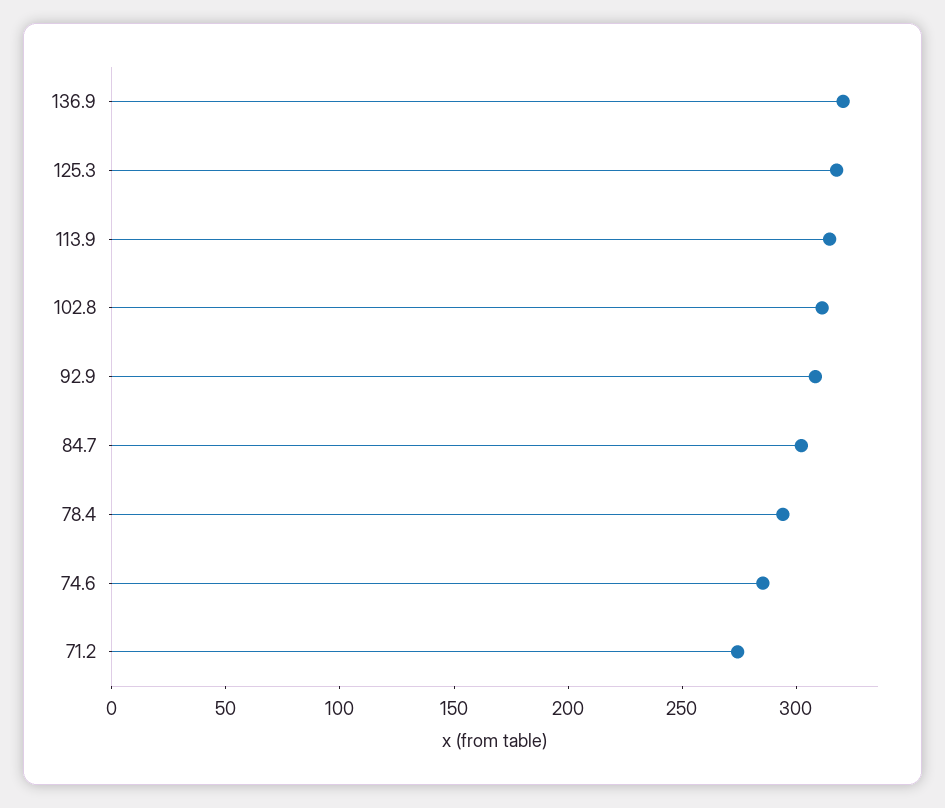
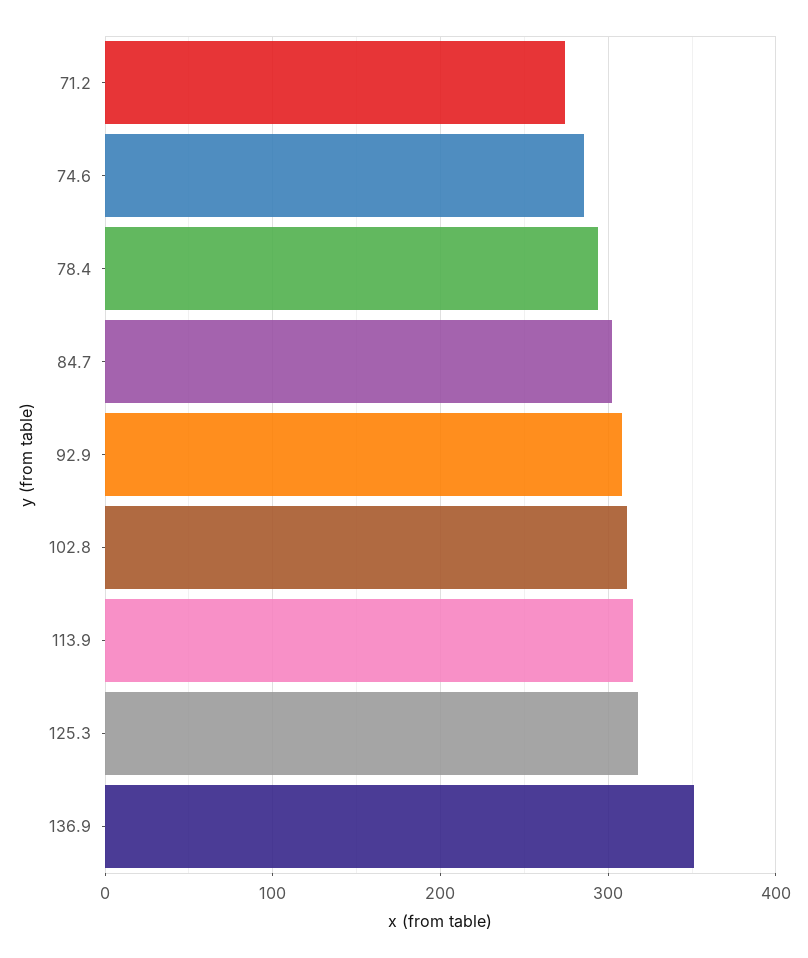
136.9: 320 -> 350

